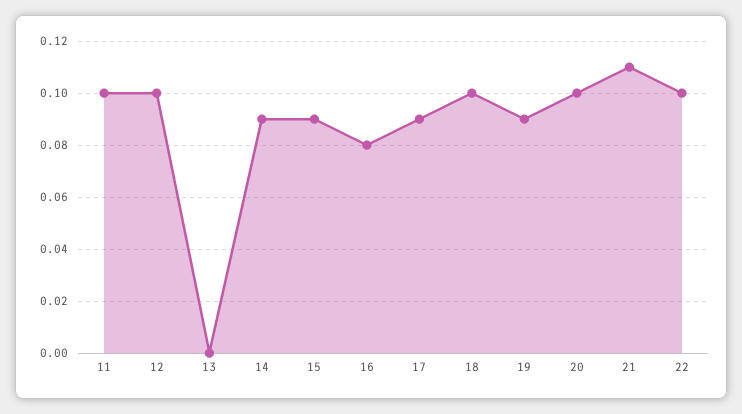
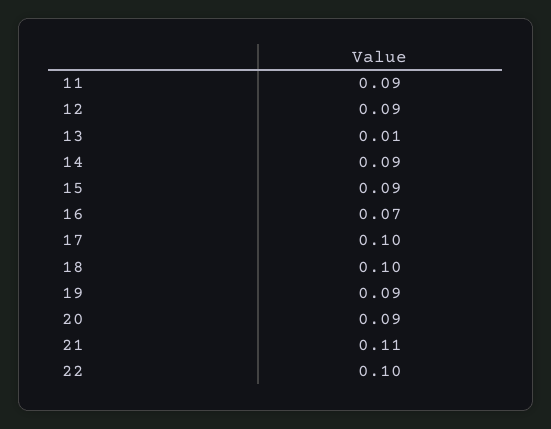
11: 0.1 -> 0.09
12: 0.1 -> 0.09
13: 0 -> 0.01
16: 0.08 -> 0.07
17: 0.09 -> 0.1
20: 0.1 -> 0.09

